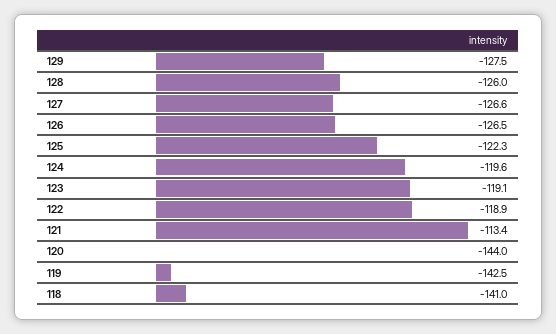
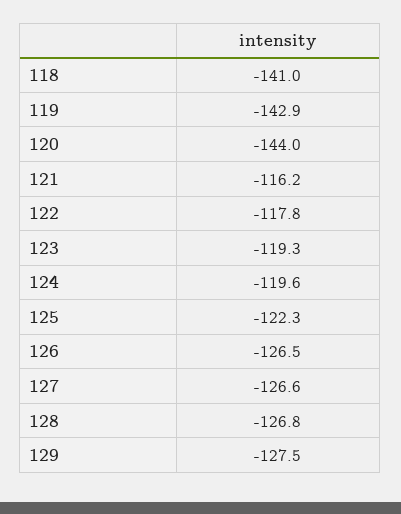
128: -126 -> -126.8
123: -119.1 -> -119.3
122: -118.9 -> -117.8
121: -113.4 -> -116.2
119: -142.5 -> -142.9

